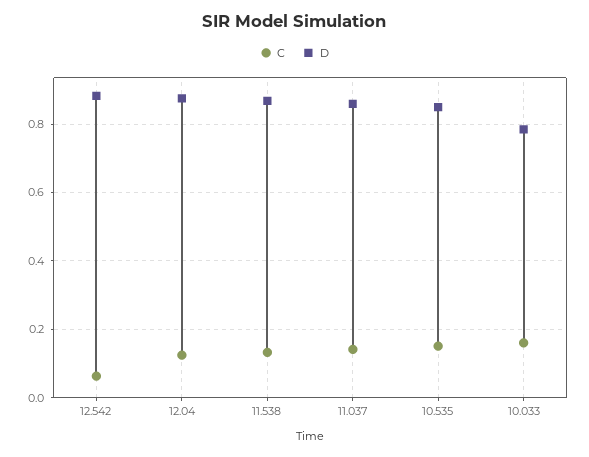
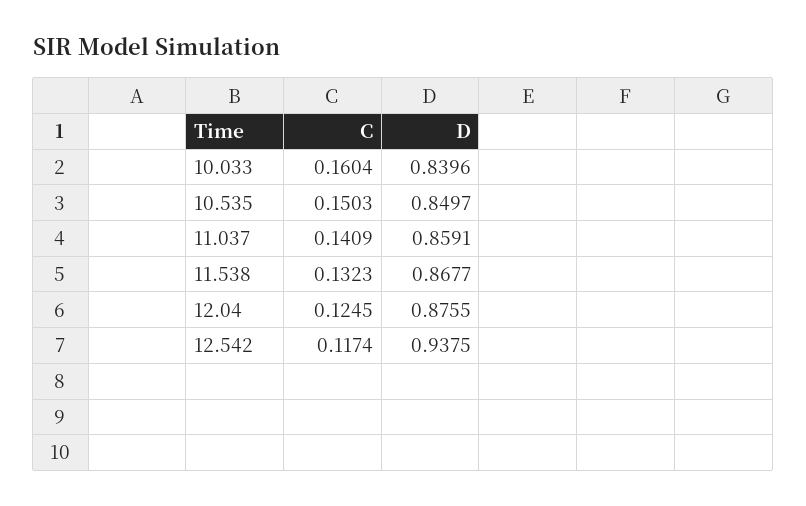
C, 12.542: 0.06 -> 0.1174
D, 12.542: 0.88 -> 0.9375
D, 10.033: 0.78 -> 0.8396

